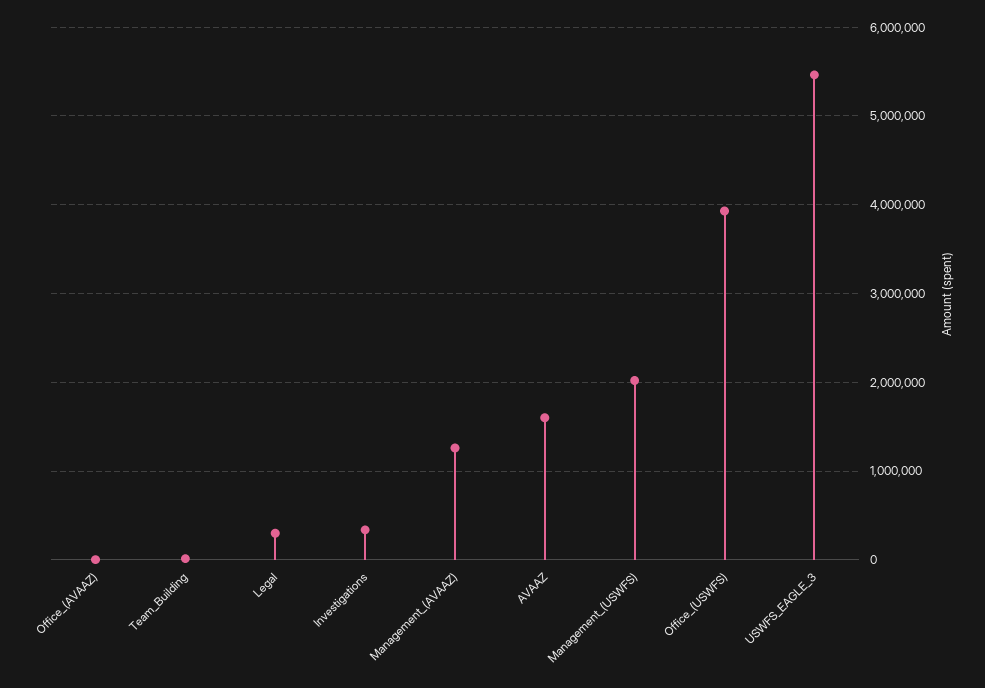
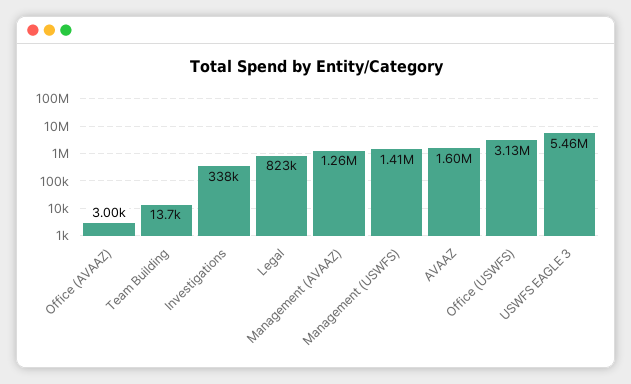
Legal: 300000 -> 823000
Management_(USWFS): 2000000 -> 1410000
Office_(USWFS): 3900000 -> 3130000

